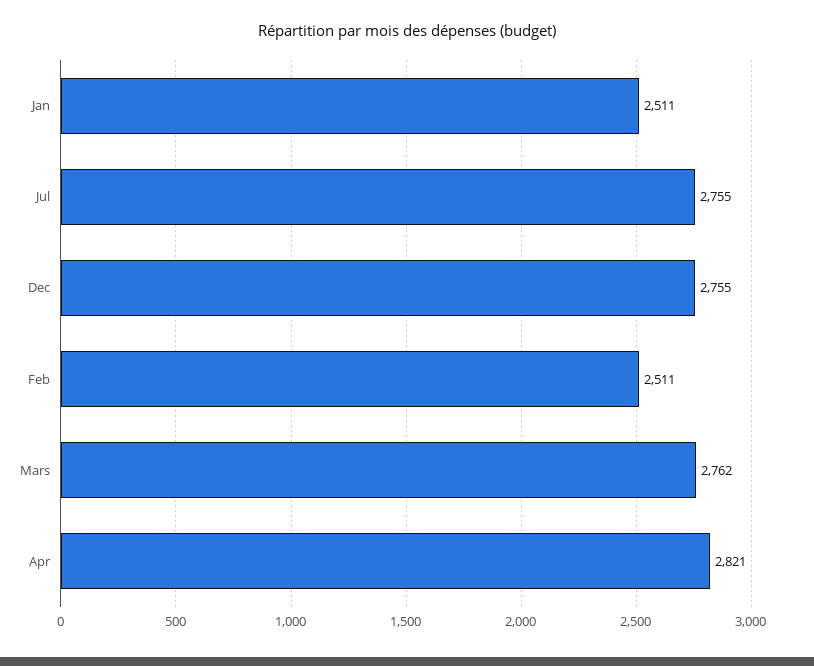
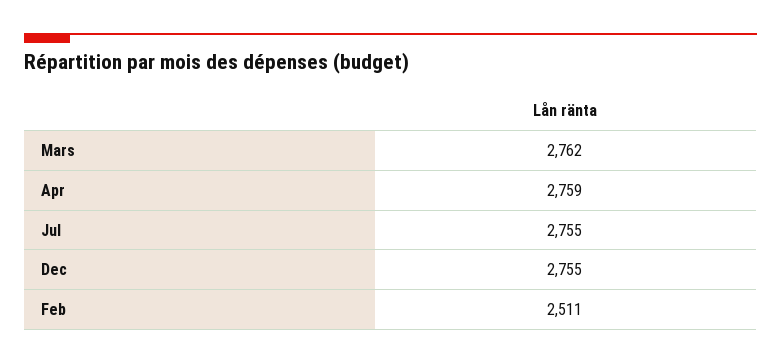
Jan: 2511 -> none
Apr: 2821 -> 2759

